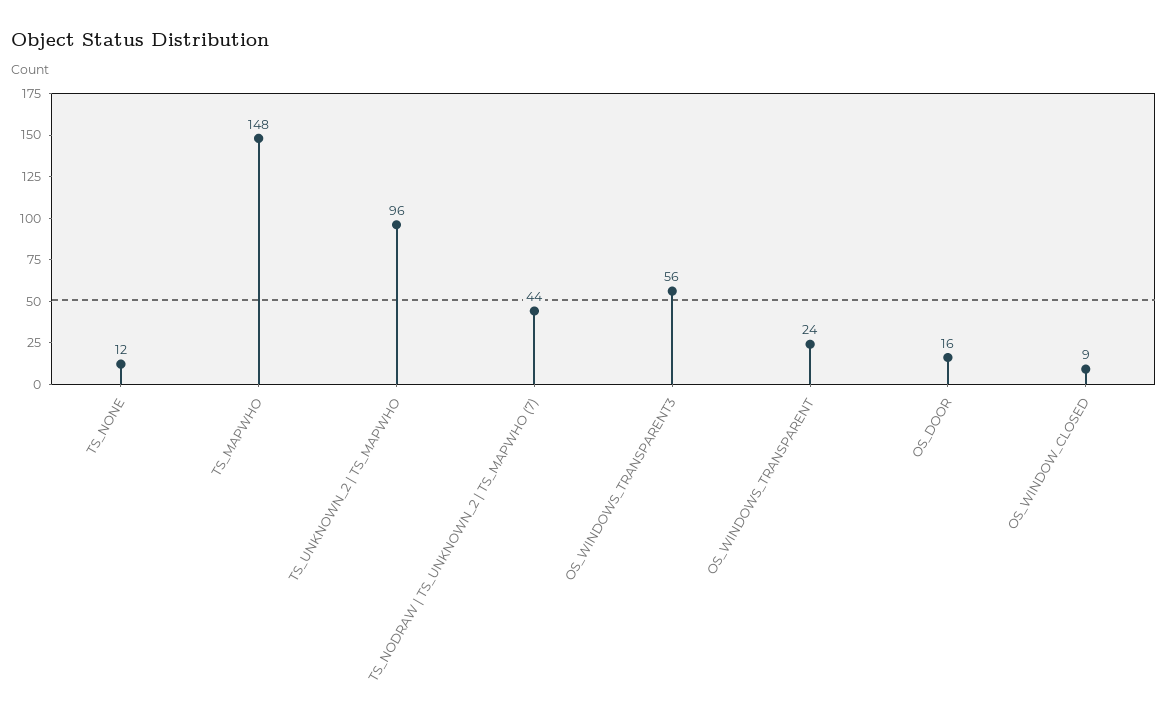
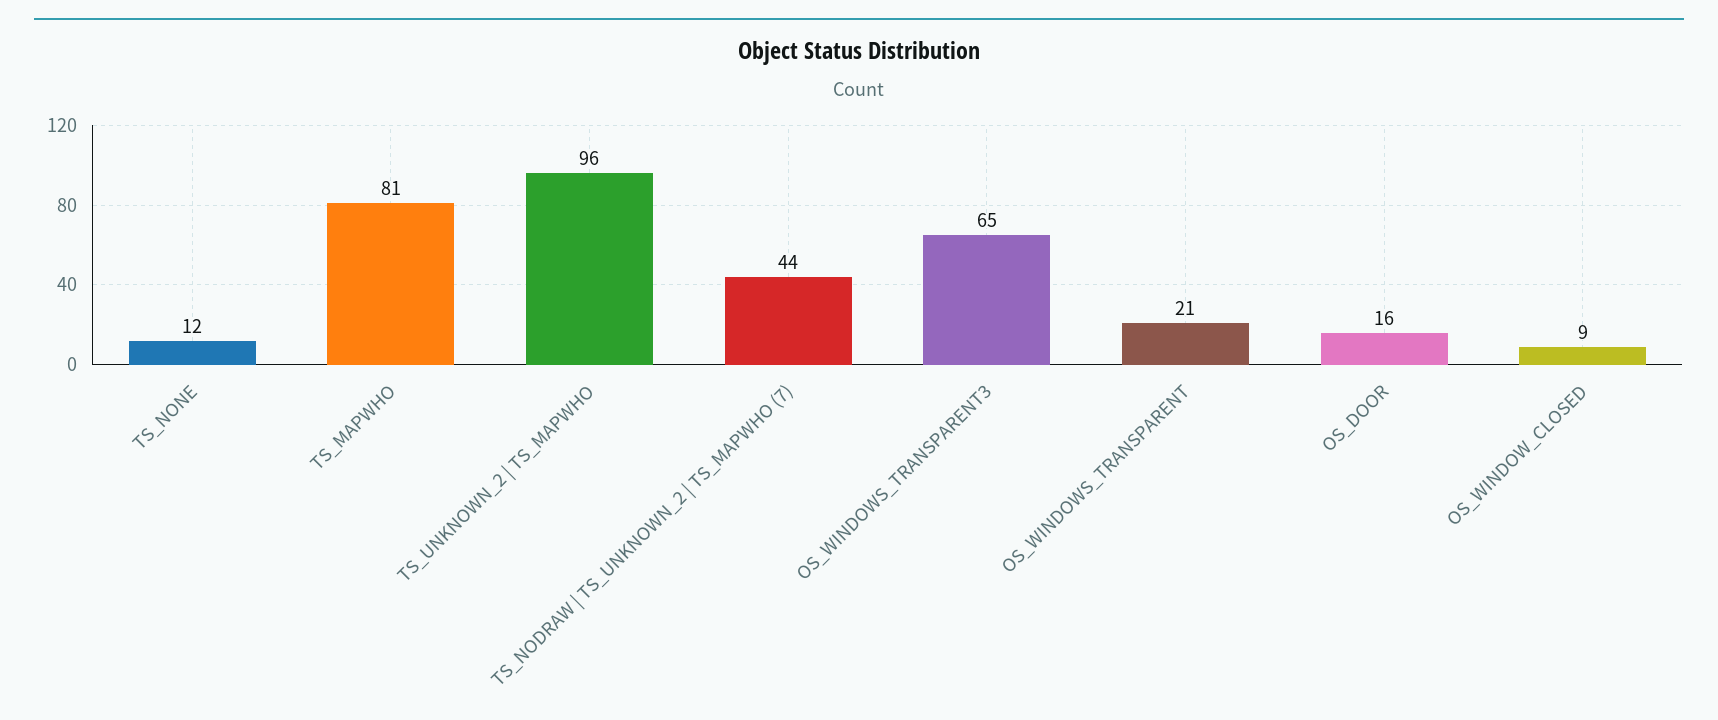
TS_MAPWHO: 148 -> 81
OS_WINDOWS_TRANSPARENT3: 56 -> 65
OS_WINDOWS_TRANSPARENT: 24 -> 21

